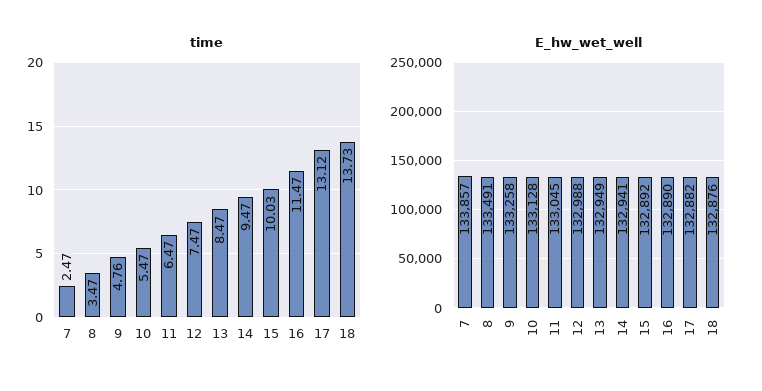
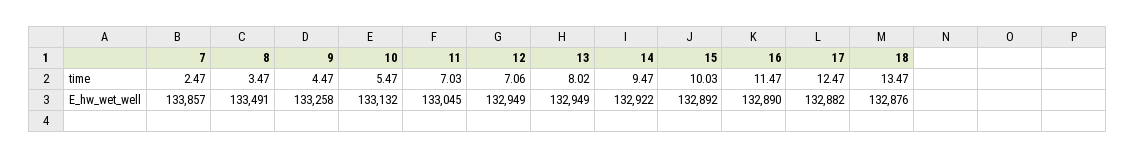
time, 9: 4.76 -> 4.47
time, 11: 6.47 -> 7.03
time, 12: 7.47 -> 7.06
time, 13: 8.47 -> 8.02
time, 17: 13.12 -> 12.47
time, 18: 13.73 -> 13.47
E_hw_wet_well, 10: 133128 -> 133132
E_hw_wet_well, 12: 132988 -> 132949
E_hw_wet_well, 14: 132941 -> 132922

